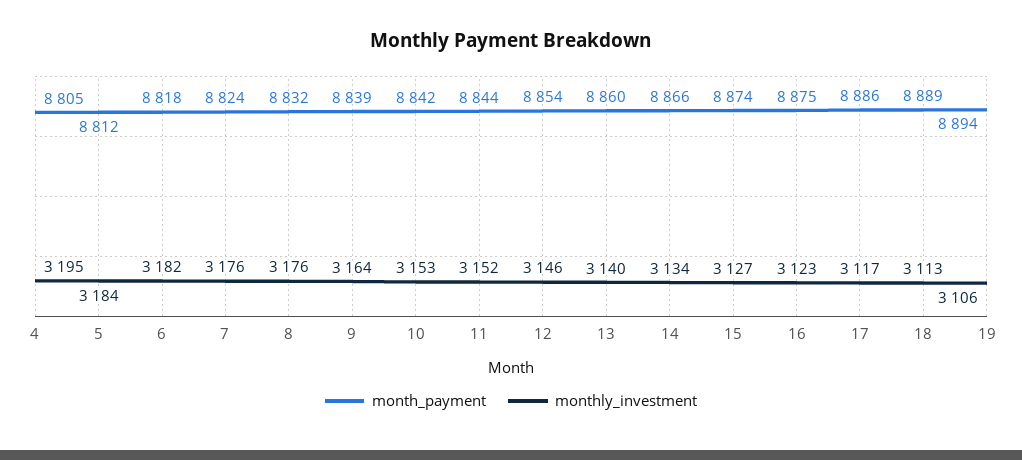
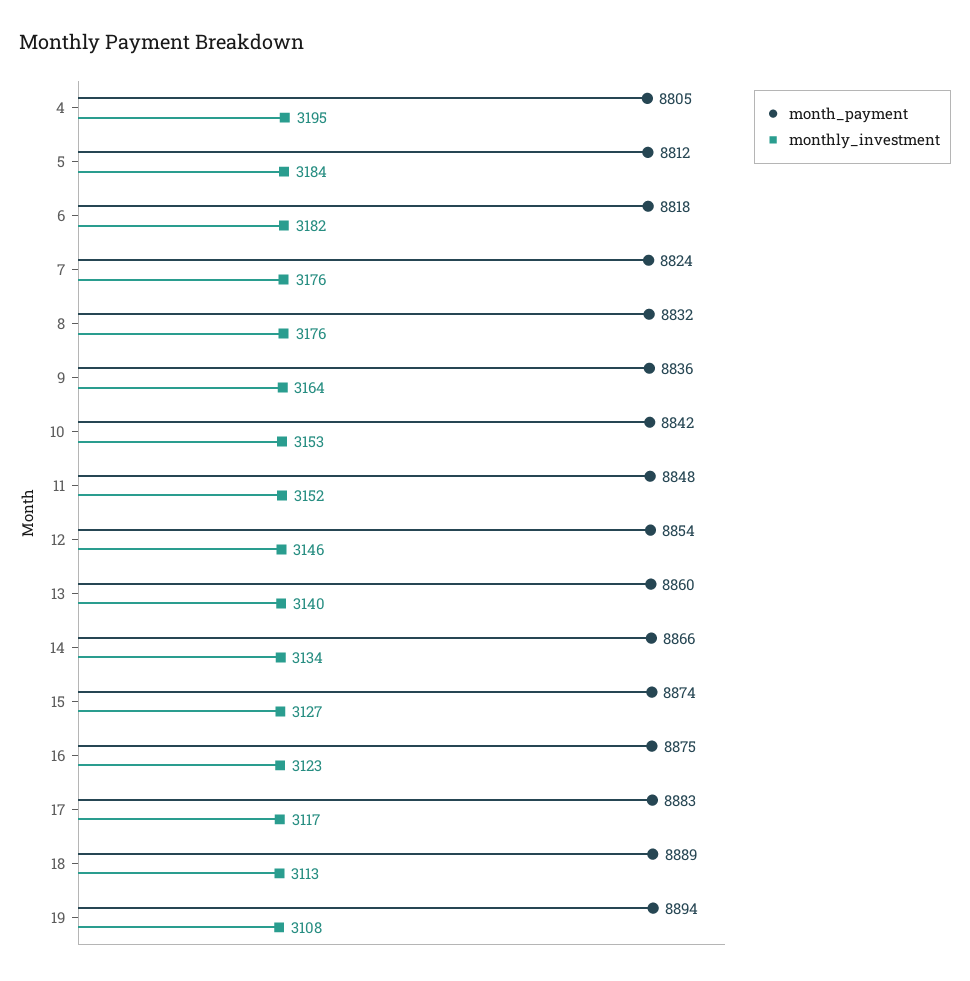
month_payment, 9: 8839 -> 8836
month_payment, 11: 8844 -> 8848
month_payment, 17: 8886 -> 8883
monthly_investment, 19: 3106 -> 3108

